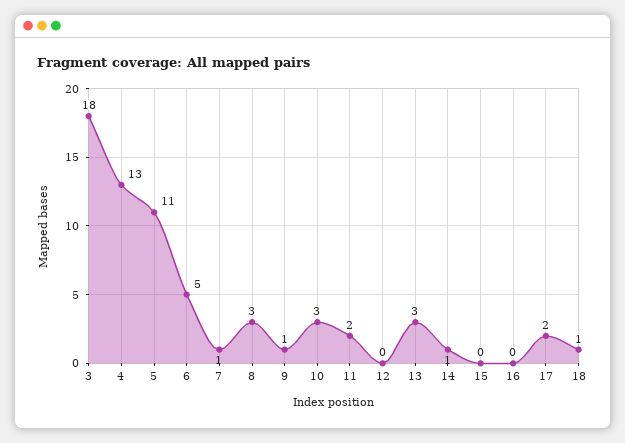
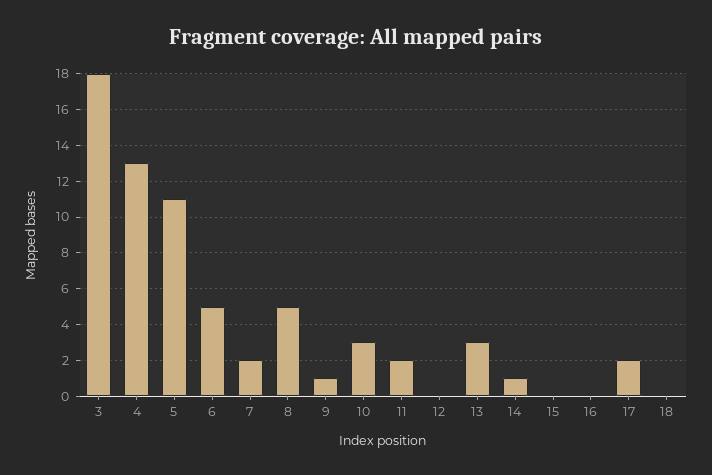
7: 1 -> 2
8: 3 -> 5
18: 1 -> 0

